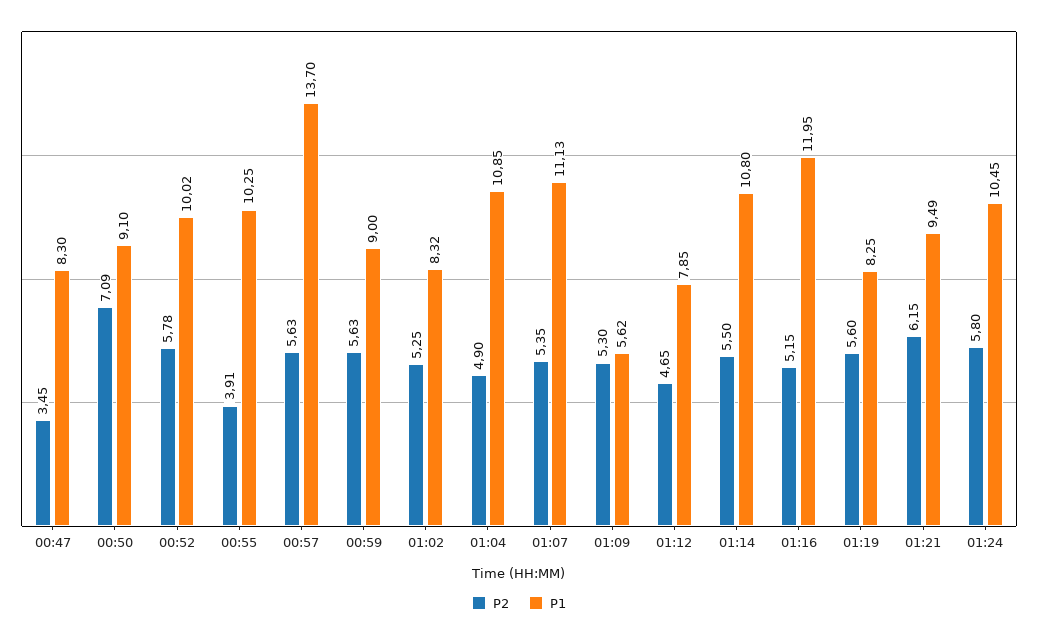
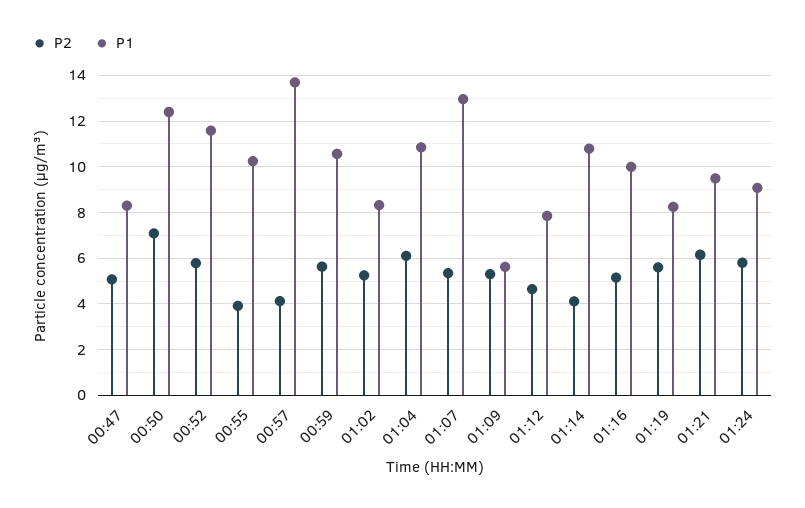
P2, 00:47: 3.45 -> 5
P1, 00:50: 9.1 -> 12.5
P1, 00:52: 10.02 -> 11.5
P2, 00:57: 5.63 -> 4
P1, 00:59: 9 -> 10.5
P2, 01:04: 4.9 -> 6
P1, 01:07: 11.13 -> 13
P2, 01:14: 5.5 -> 4
P1, 01:16: 11.95 -> 10
P1, 01:24: 10.45 -> 9

